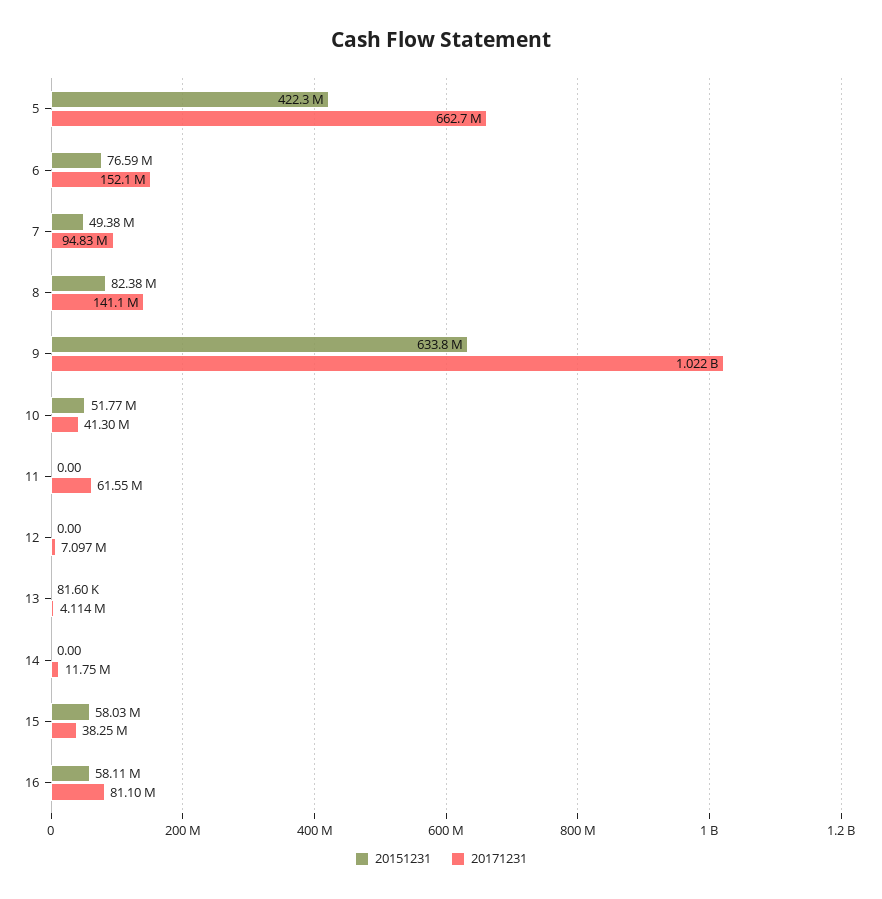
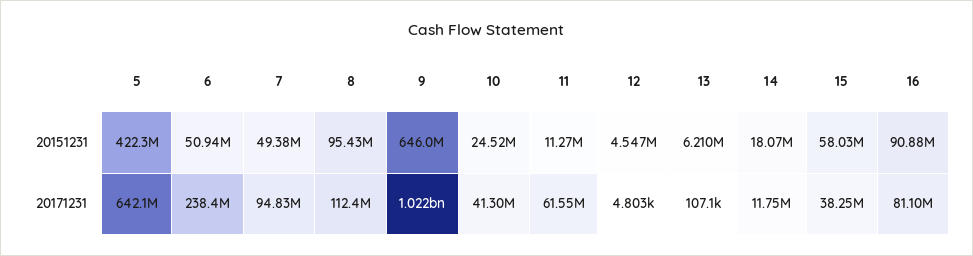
20171231, 5: 662700000 -> 642100000
20151231, 6: 76590000 -> 50940000
20171231, 6: 152100000 -> 238400000
20151231, 8: 82380000 -> 95430000
20171231, 8: 141100000 -> 112400000
20151231, 9: 633800000 -> 646000000
20151231, 10: 51770000 -> 24520000
20151231, 11: 0 -> 11270000
20151231, 12: 0 -> 4547000
20171231, 12: 7097000 -> 4803
20151231, 13: 81600 -> 6210000
20171231, 13: 4114000 -> 107100
20151231, 14: 0 -> 18070000
20151231, 16: 58110000 -> 90880000

